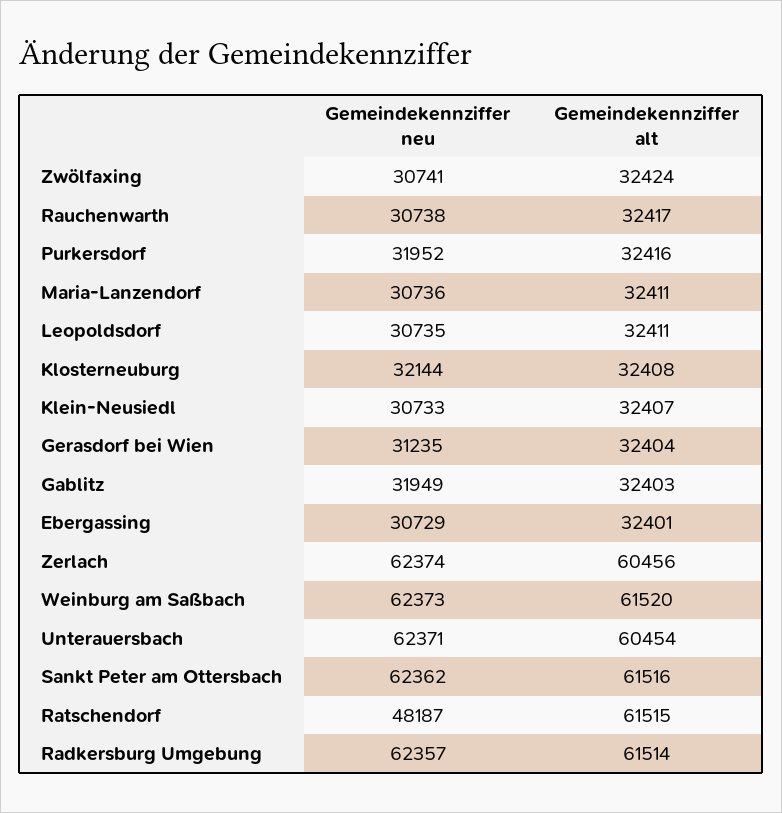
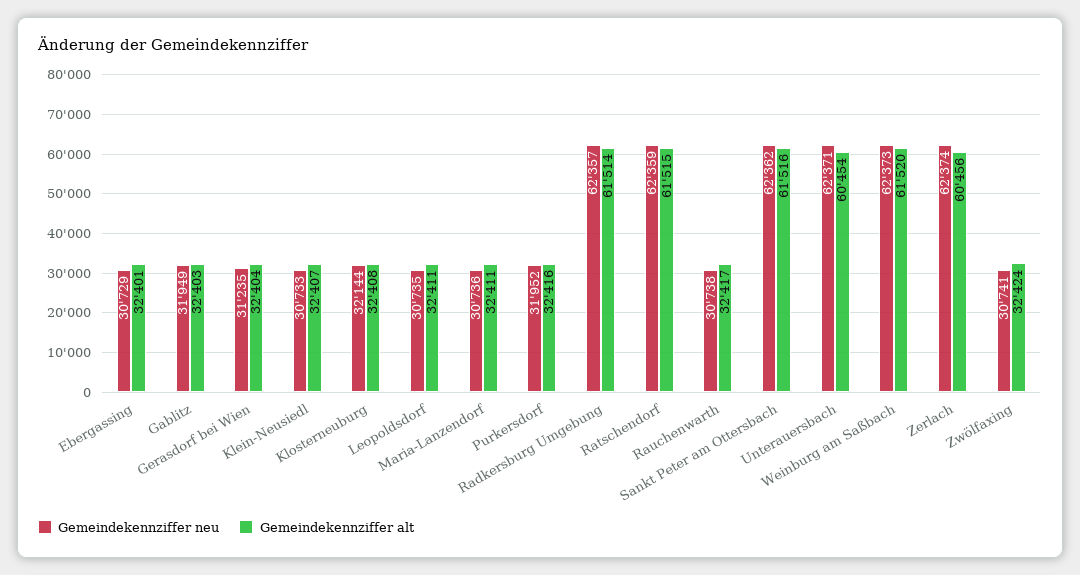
Gemeindekennziffer neu, Ratschendorf: 48187 -> 62359

